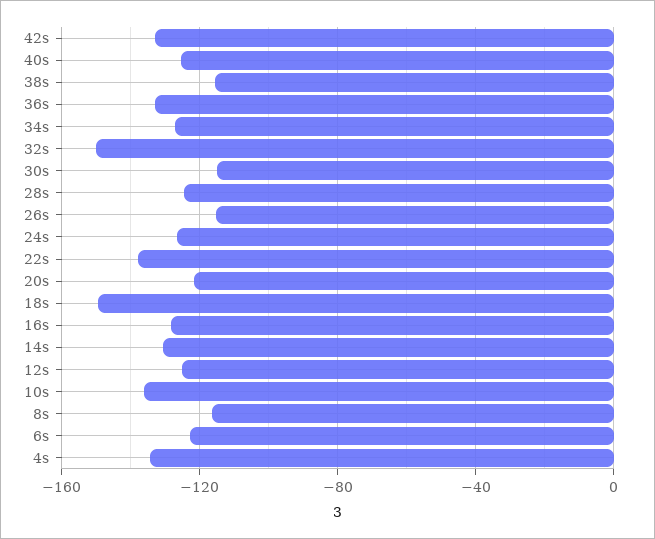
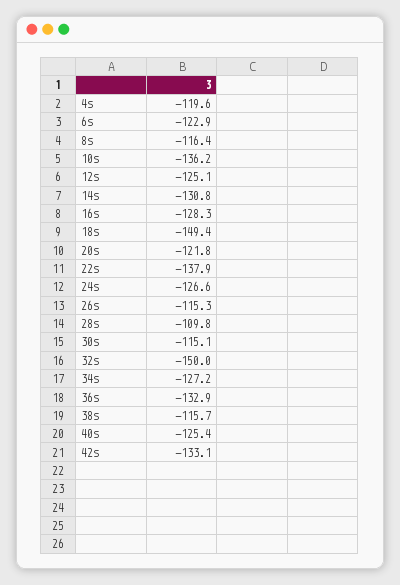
28s: -125 -> -109.8
4s: -135 -> -119.6

